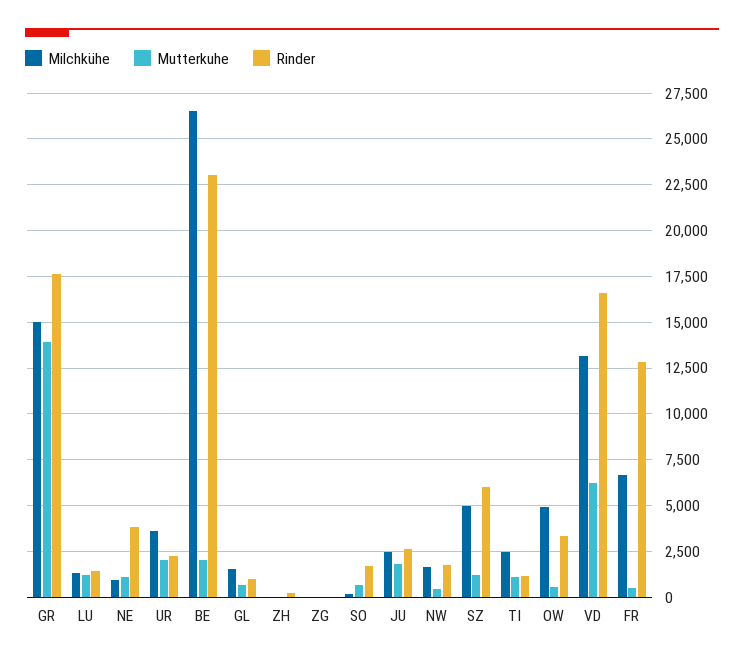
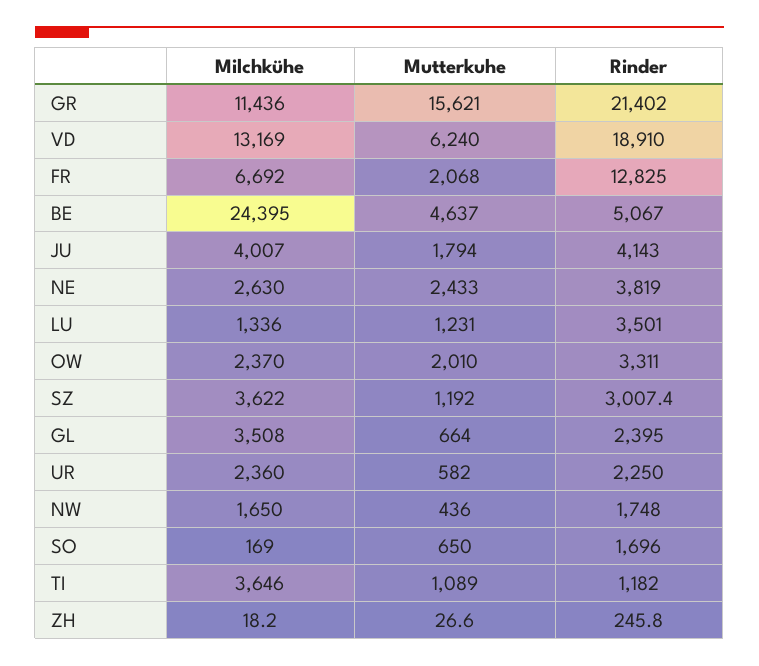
Milchkühe, GR: 15000 -> 11436
Mutterkuhe, GR: 14000 -> 15621
Rinder, GR: 17500 -> 21402
Rinder, LU: 1500 -> 3501
Milchkühe, NE: 1000 -> 2630
Mutterkuhe, NE: 1000 -> 2433
Milchkühe, UR: 3500 -> 2360
Mutterkuhe, UR: 2000 -> 582
Milchkühe, BE: 26500 -> 24395
Mutterkuhe, BE: 2000 -> 4637
Rinder, BE: 23000 -> 5067
Milchkühe, GL: 1500 -> 3508
Rinder, GL: 1000 -> 2395
Milchkühe, ZG: 0 -> none
Mutterkuhe, ZG: 0 -> none
Rinder, ZG: 0 -> none
Milchkühe, JU: 2500 -> 4007
Rinder, JU: 2500 -> 4143
Milchkühe, SZ: 5000 -> 3622
Rinder, SZ: 6000 -> 3007.4
Milchkühe, TI: 2500 -> 3646
Milchkühe, OW: 5000 -> 2370
Mutterkuhe, OW: 500 -> 2010
Rinder, VD: 16500 -> 18910
Mutterkuhe, FR: 500 -> 2068

